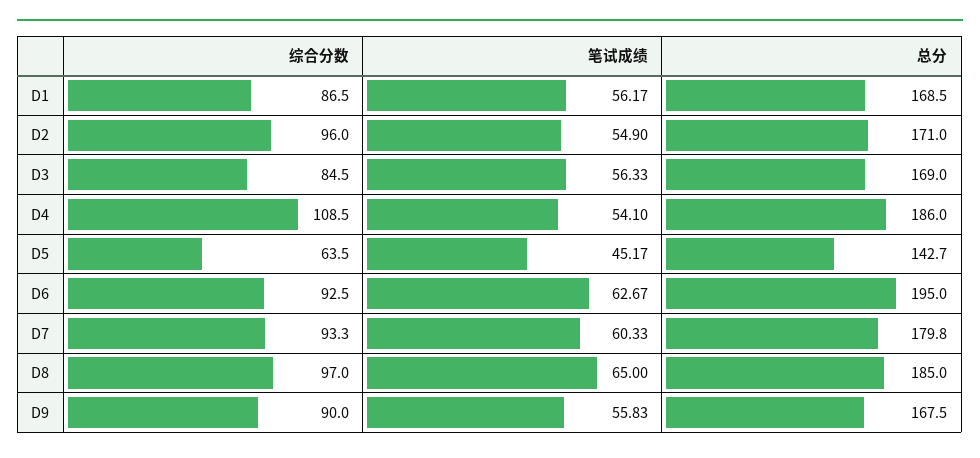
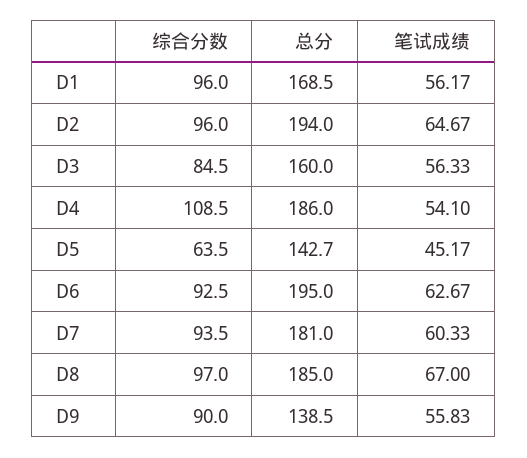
综合分数, D1: 86.5 -> 96
笔试成绩, D2: 54.9 -> 64.67
总分, D2: 171 -> 194
总分, D3: 169 -> 160
综合分数, D7: 93.3 -> 93.5
总分, D7: 179.8 -> 181
笔试成绩, D8: 65 -> 67
总分, D9: 167.5 -> 138.5

